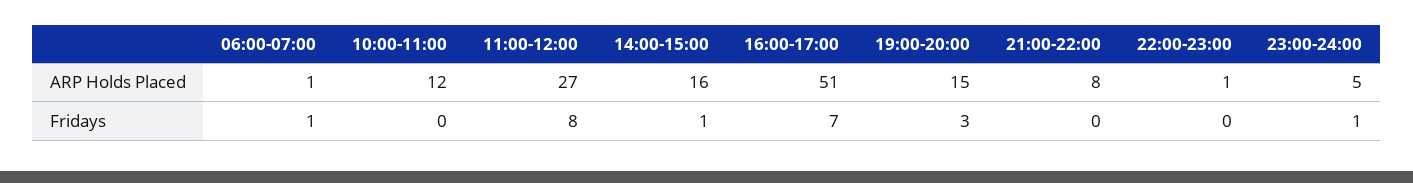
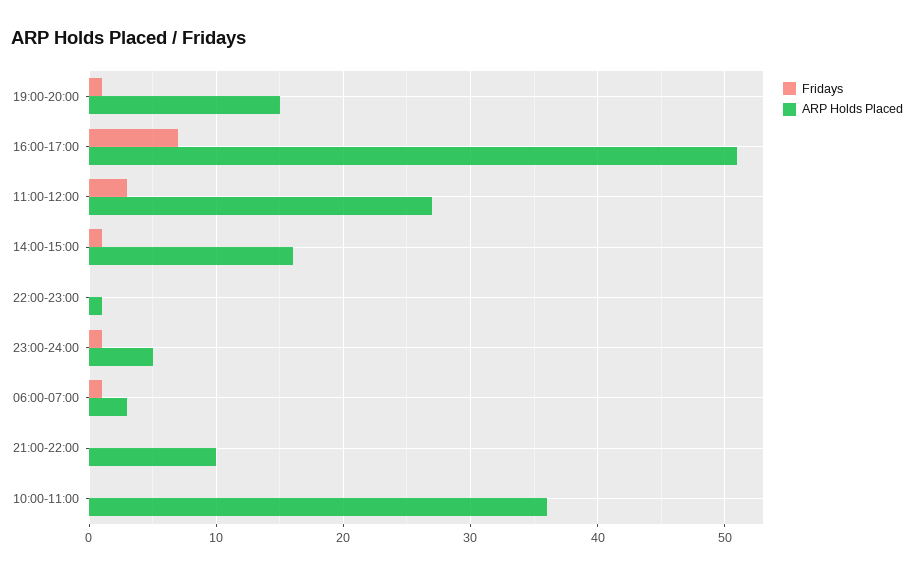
ARP Holds Placed, 06:00-07:00: 1 -> 3
ARP Holds Placed, 10:00-11:00: 12 -> 36
ARP Holds Placed, 21:00-22:00: 8 -> 10
Fridays, 11:00-12:00: 8 -> 3
Fridays, 19:00-20:00: 3 -> 1

